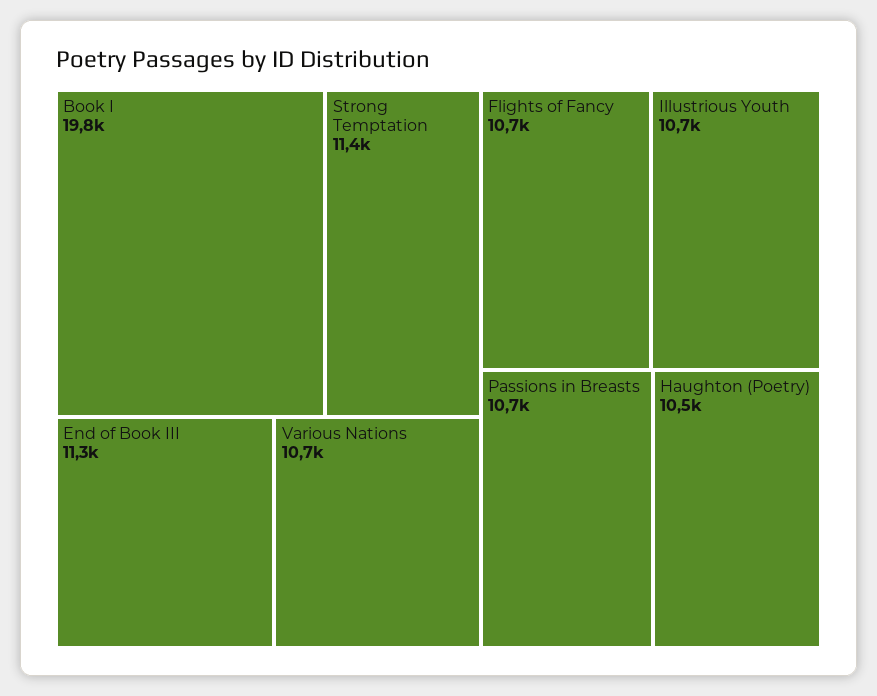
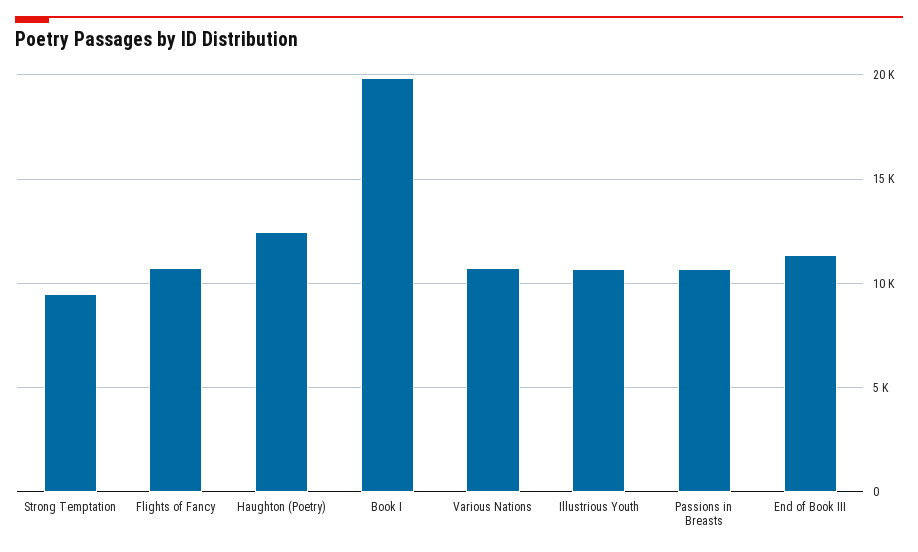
Strong Temptation: 11400 -> 9500
Haughton (Poetry): 10500 -> 12500

